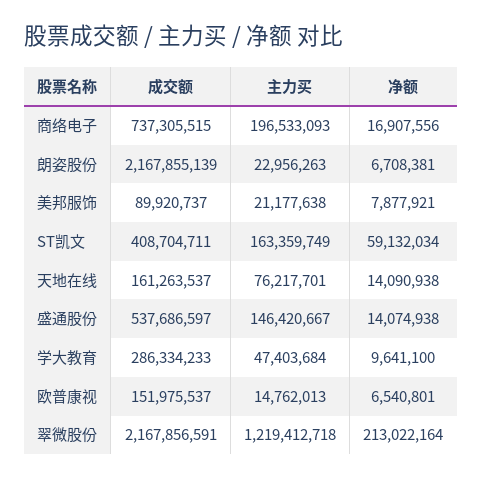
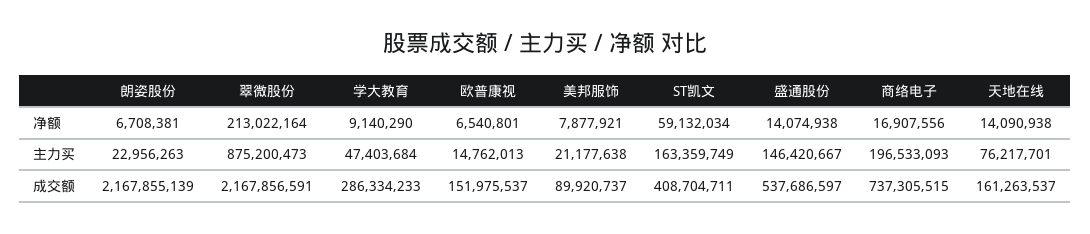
净额, 学大教育: 9641100 -> 9140290
主力买, 翠微股份: 1219412718 -> 875200473

